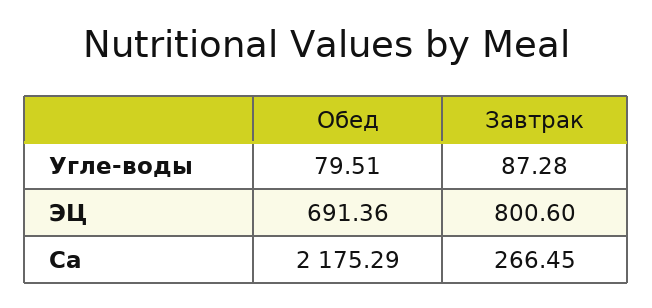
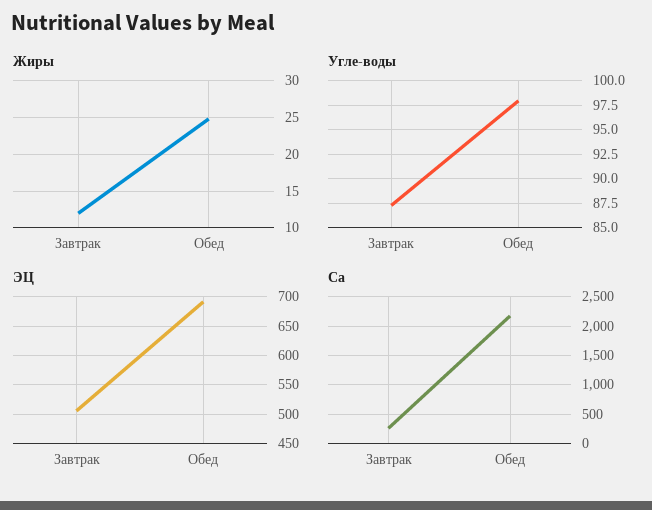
Угле-воды, Обед: 79.51 -> 97.5
ЭЦ, Завтрак: 800.6 -> 500
Жиры, Завтрак: none -> 12
Жиры, Обед: none -> 25

